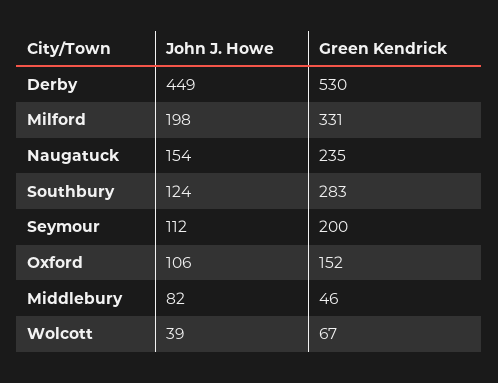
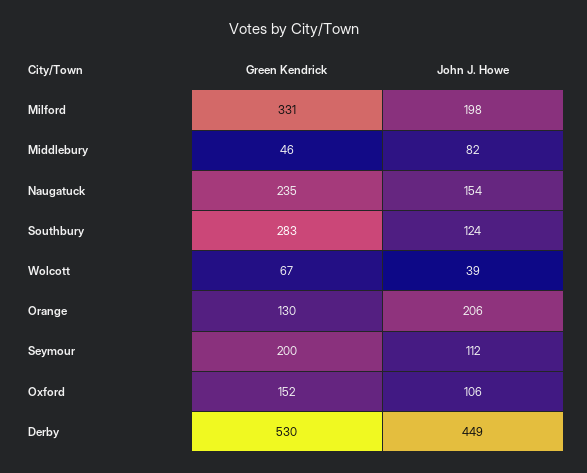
Green Kendrick, Orange: none -> 130
John J. Howe, Orange: none -> 206

